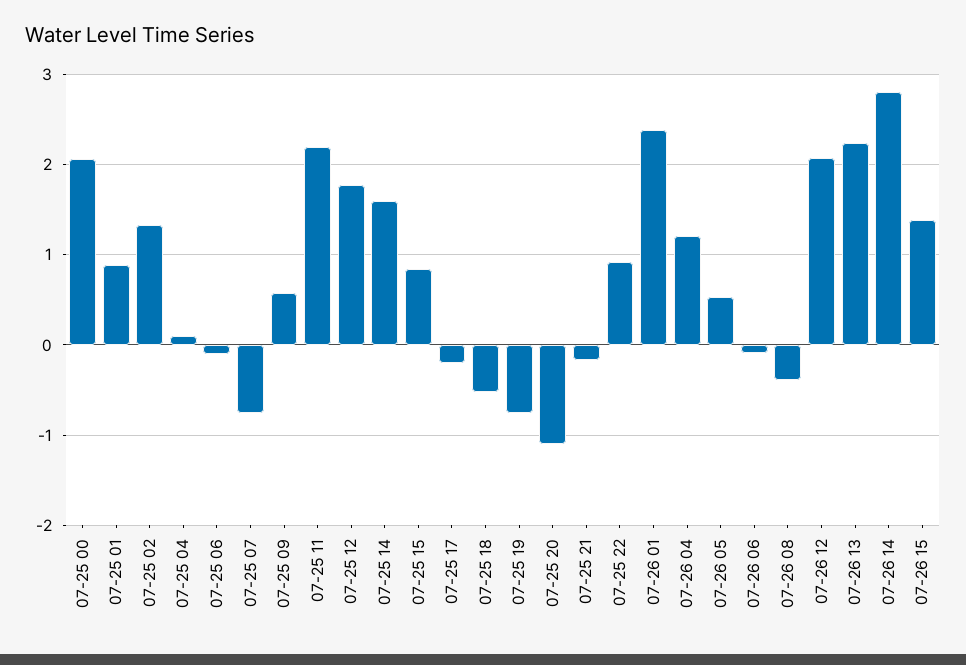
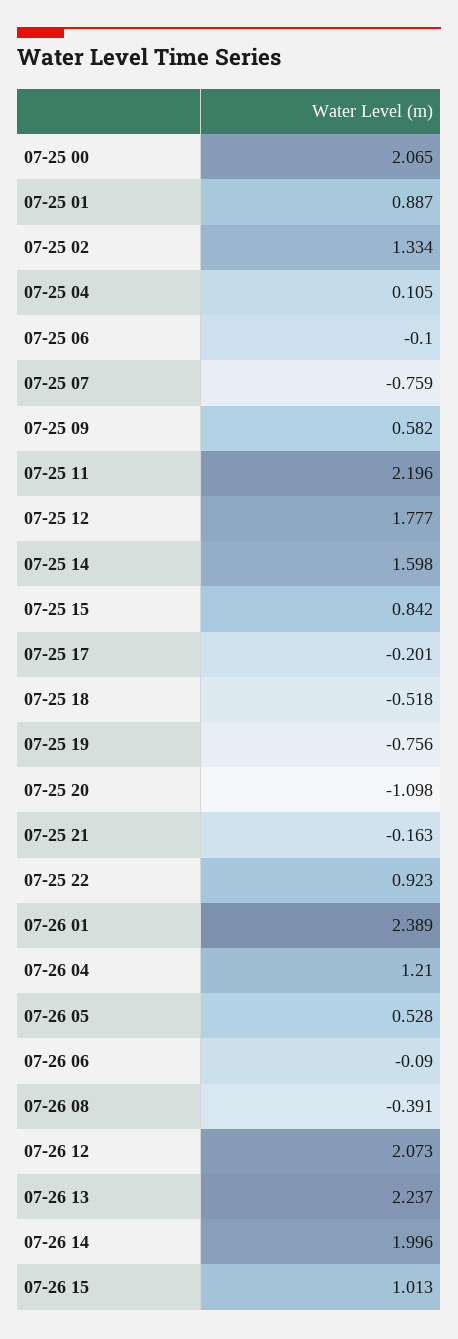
07-26 14: 2.8 -> 1.996
07-26 15: 1.4 -> 1.013

